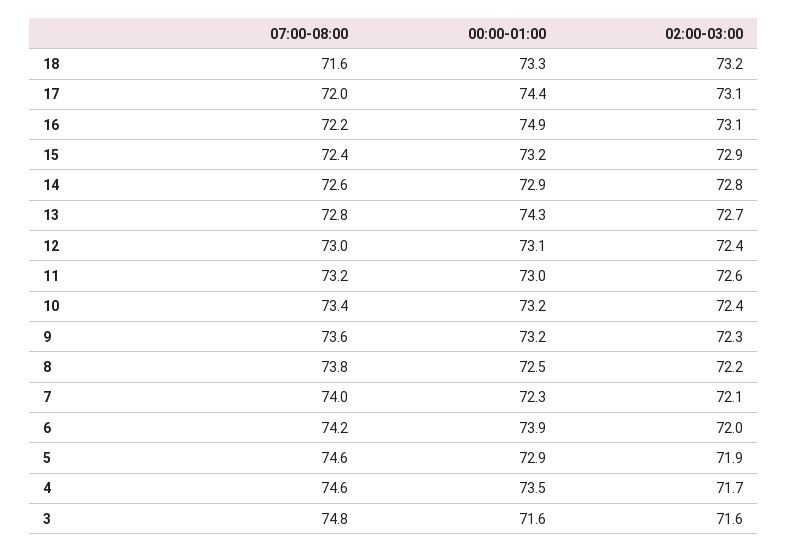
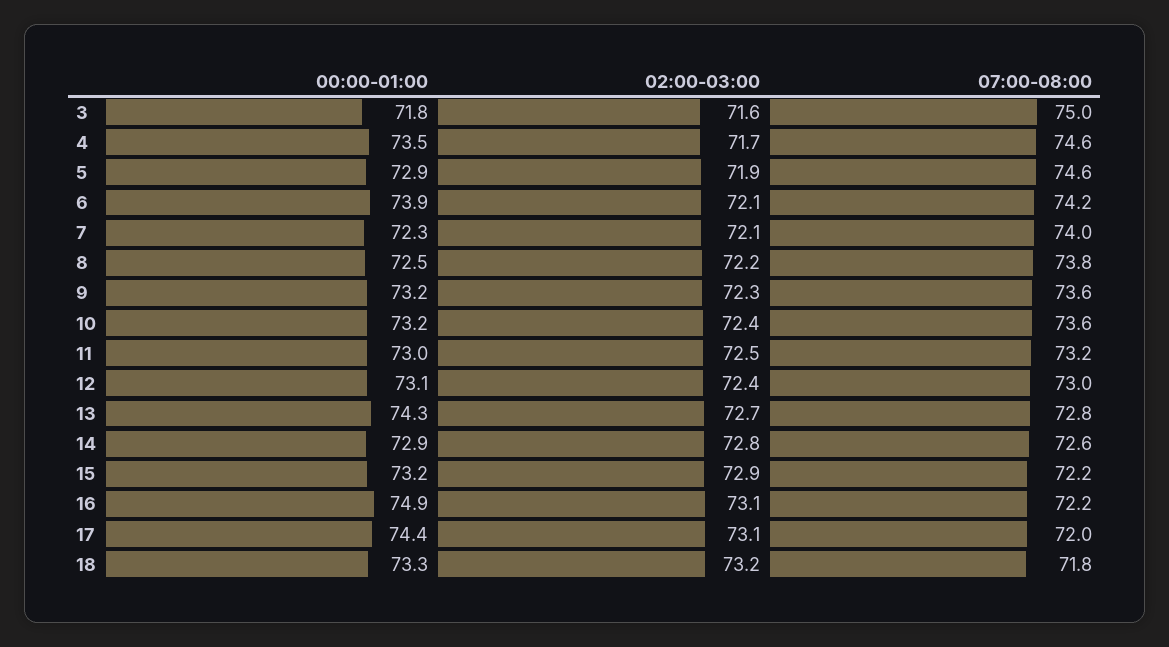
07:00-08:00, 18: 71.6 -> 71.8
07:00-08:00, 15: 72.4 -> 72.2
02:00-03:00, 11: 72.6 -> 72.5
07:00-08:00, 10: 73.4 -> 73.6
02:00-03:00, 6: 72 -> 72.1
07:00-08:00, 3: 74.8 -> 75
00:00-01:00, 3: 71.6 -> 71.8

